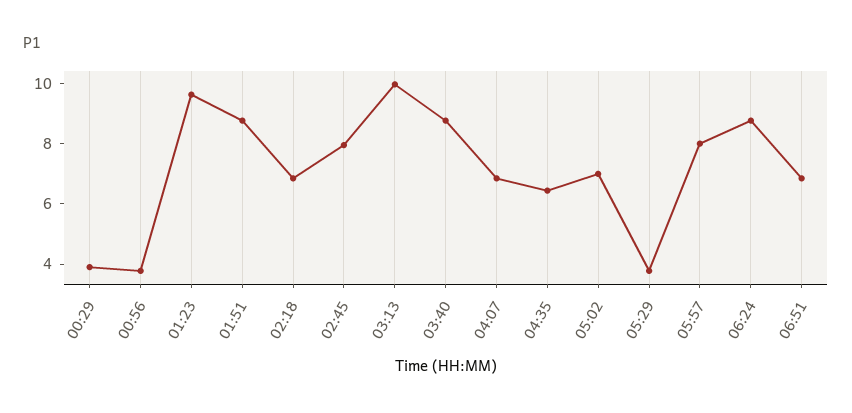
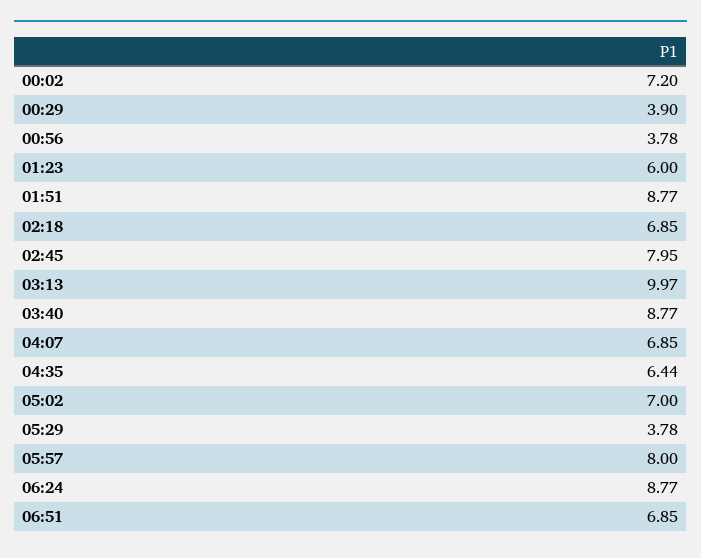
01:23: 9.5 -> 6
00:02: none -> 7.2

